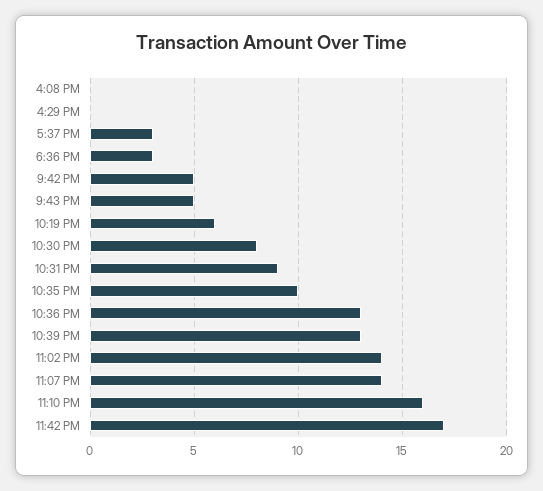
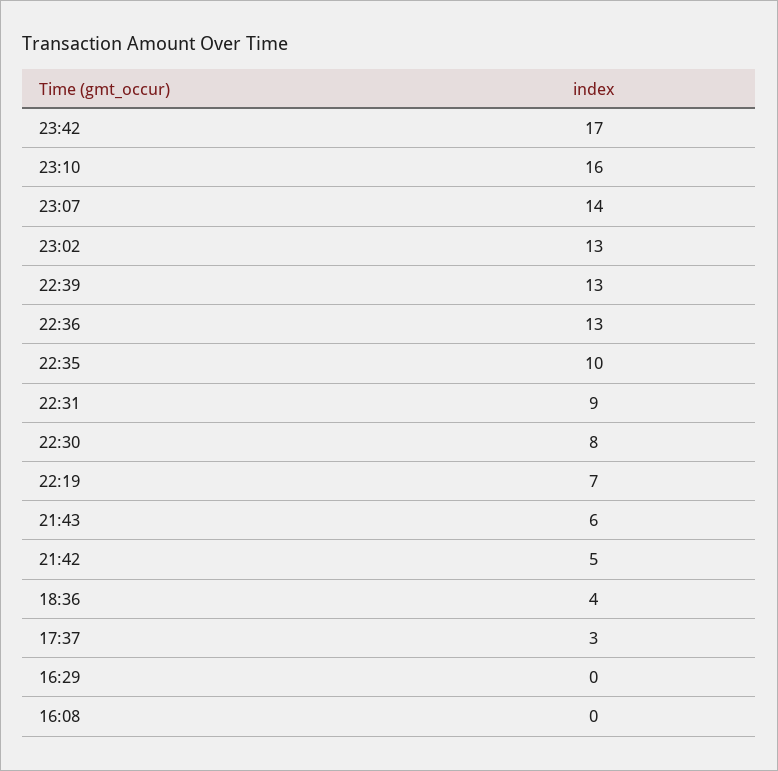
6:36 PM: 3 -> 4
9:43 PM: 5 -> 6
10:19 PM: 6 -> 7
11:02 PM: 14 -> 13

